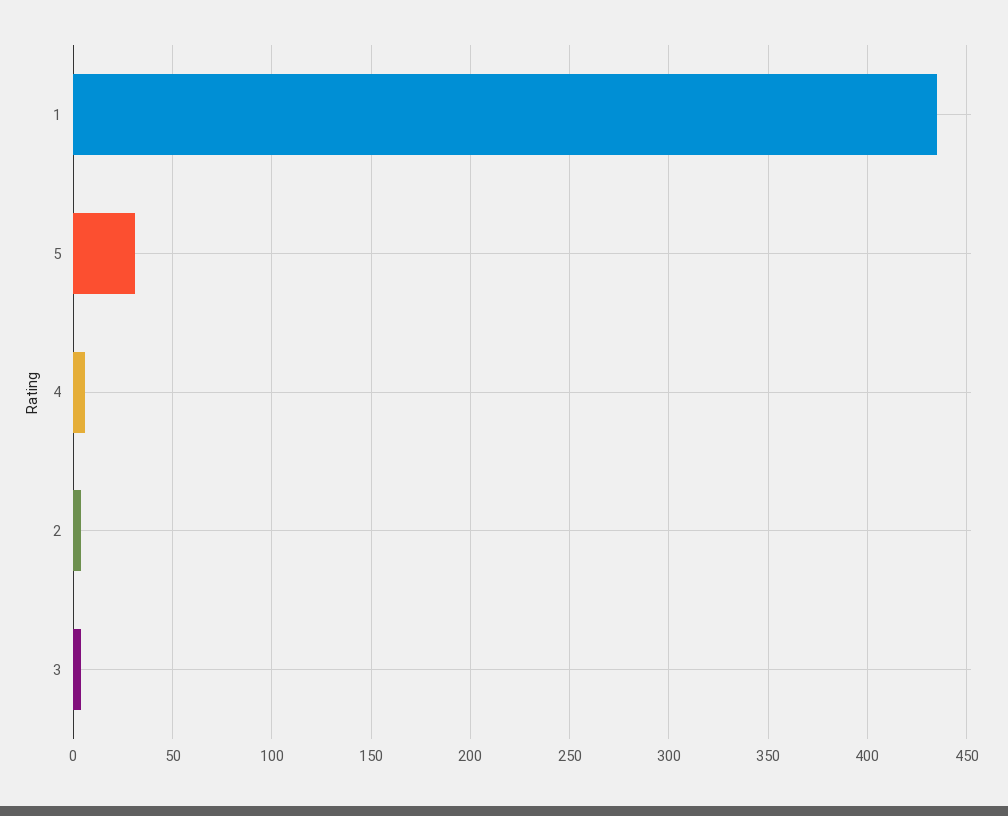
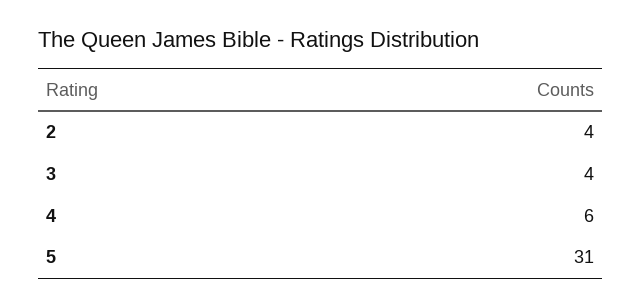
1: 435 -> none

